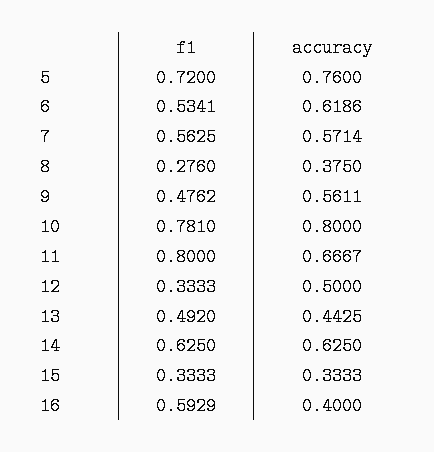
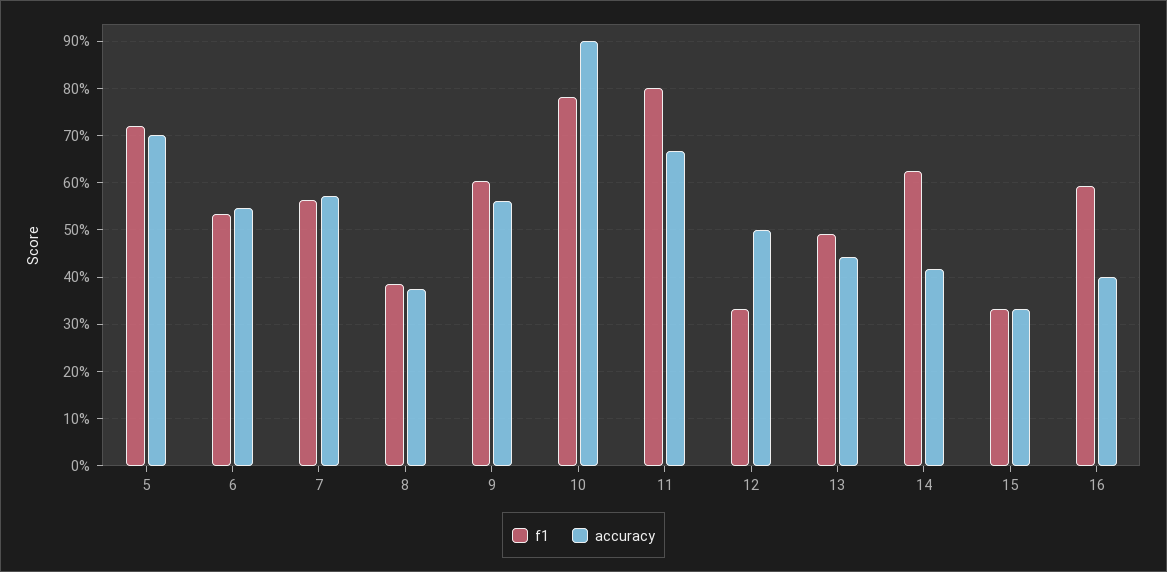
accuracy, 5: 0.76 -> 0.7
accuracy, 6: 0.6186 -> 0.54
f1, 8: 0.276 -> 0.38
f1, 9: 0.4762 -> 0.6
accuracy, 10: 0.8 -> 0.9
accuracy, 14: 0.625 -> 0.42

